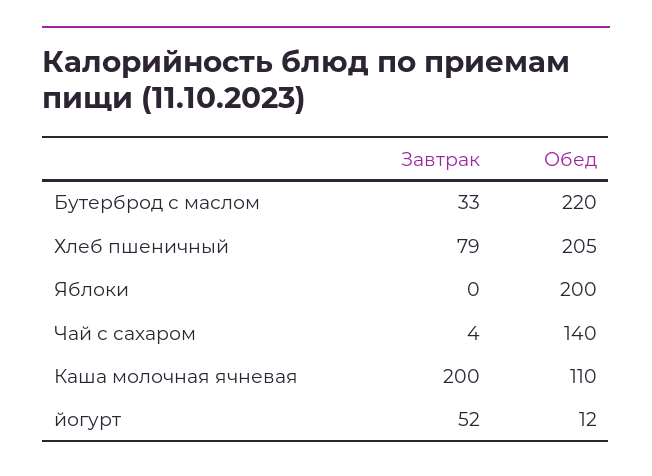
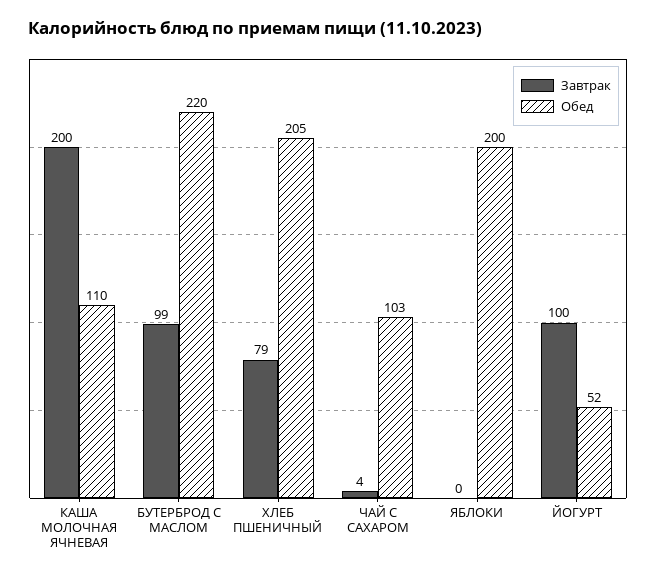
Завтрак, Бутерброд с маслом: 33 -> 99
Обед, Чай с сахаром: 140 -> 103
Завтрак, йогурт: 52 -> 100
Обед, йогурт: 12 -> 52

